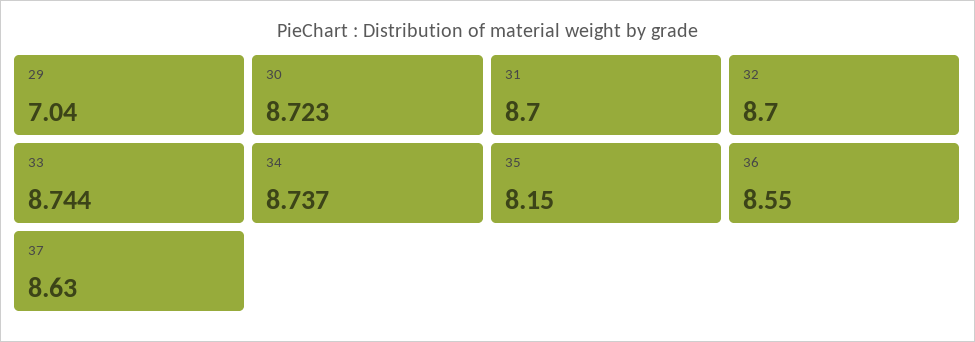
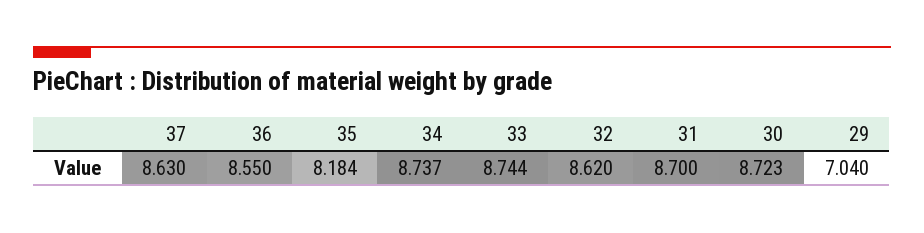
32: 8.7 -> 8.62
35: 8.15 -> 8.184

